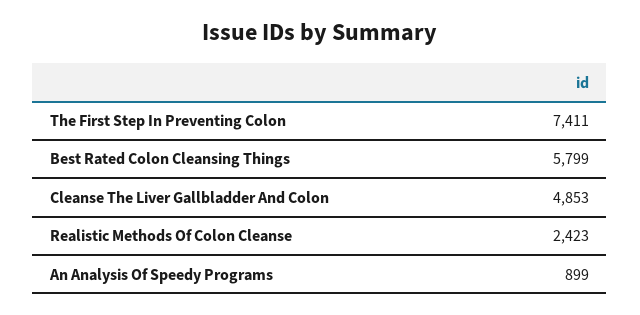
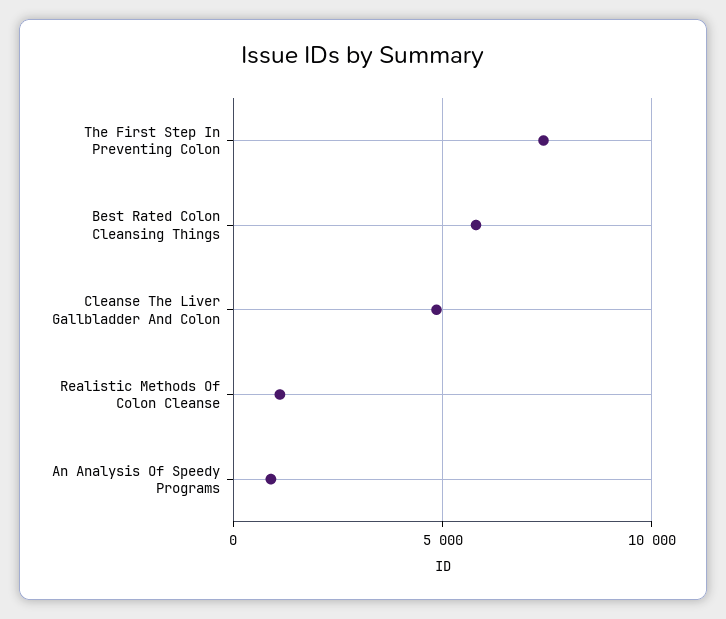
Realistic Methods Of Colon Cleanse: 2423 -> 1000

